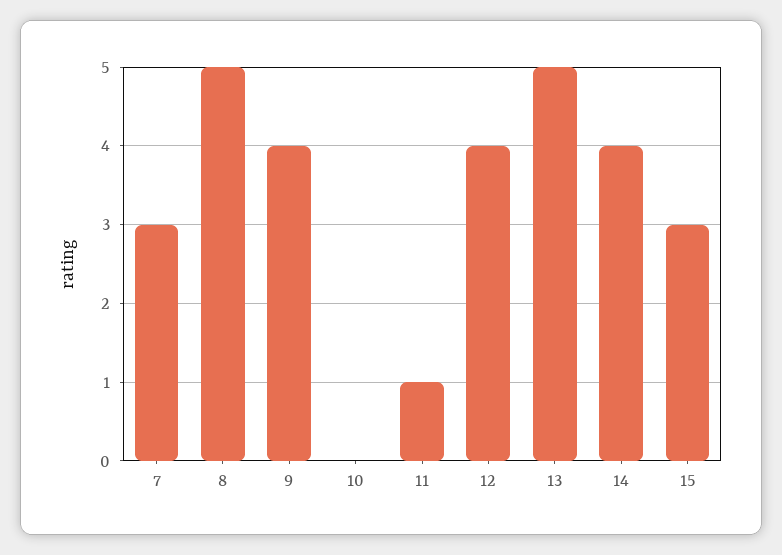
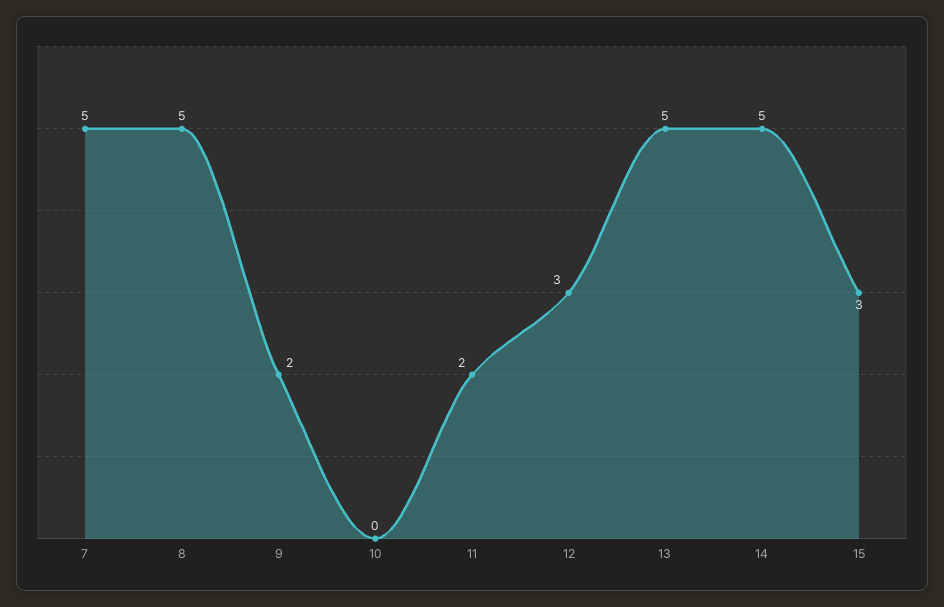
7: 3 -> 5
9: 4 -> 2
11: 1 -> 2
12: 4 -> 3
14: 4 -> 5

